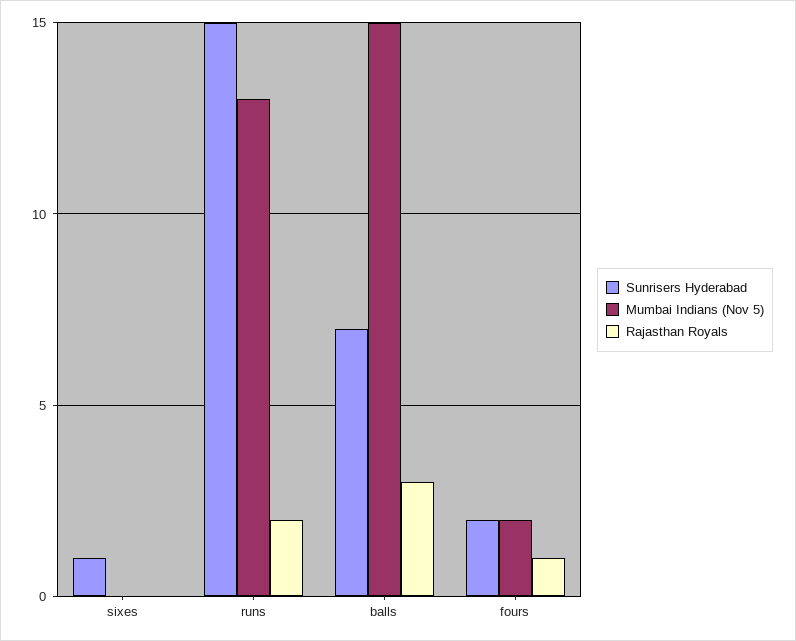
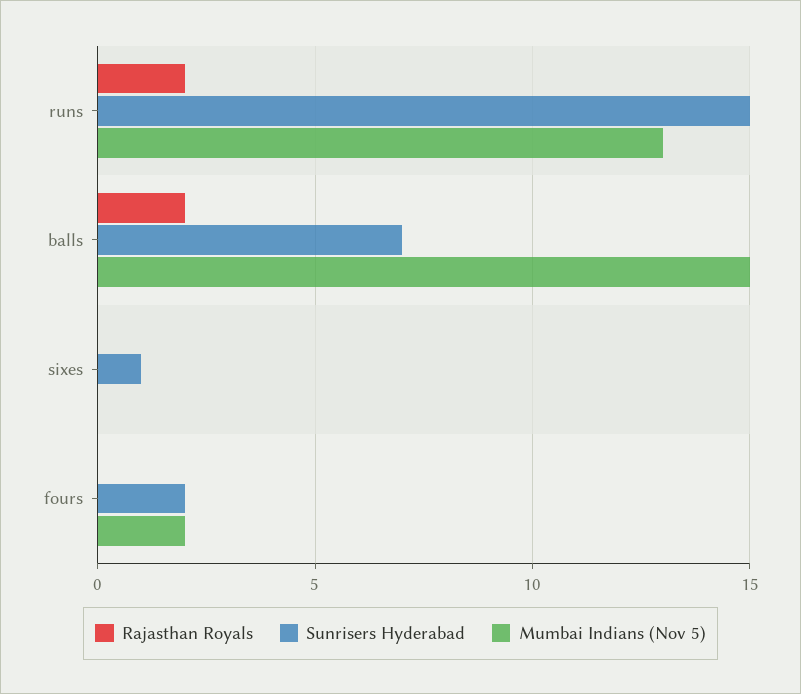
Rajasthan Royals, balls: 3 -> 2
Rajasthan Royals, fours: 1 -> 0

